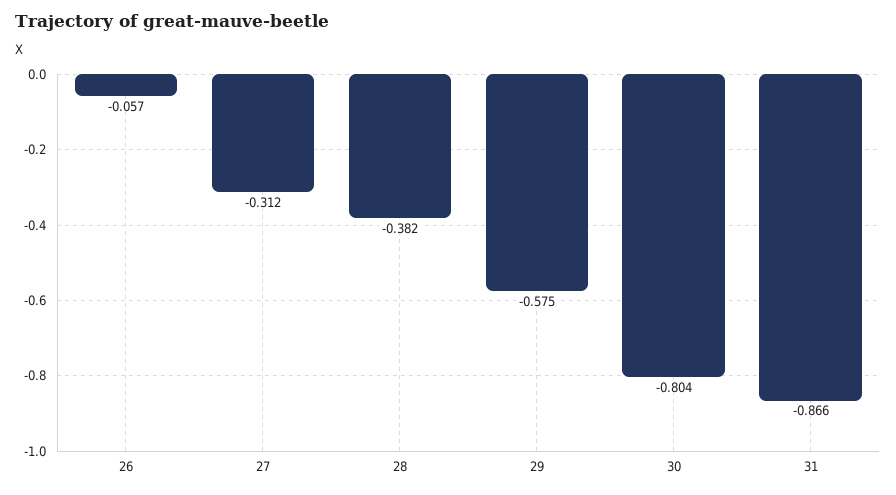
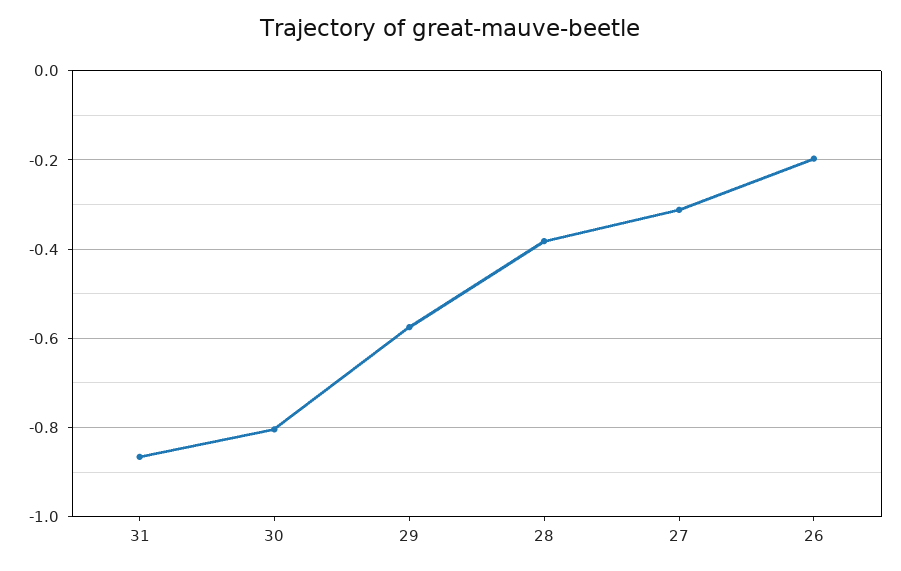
26: -0.057 -> -0.2

